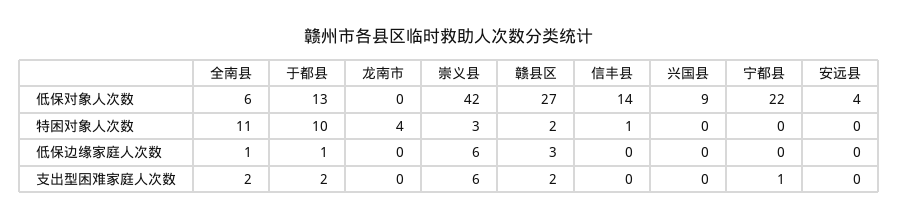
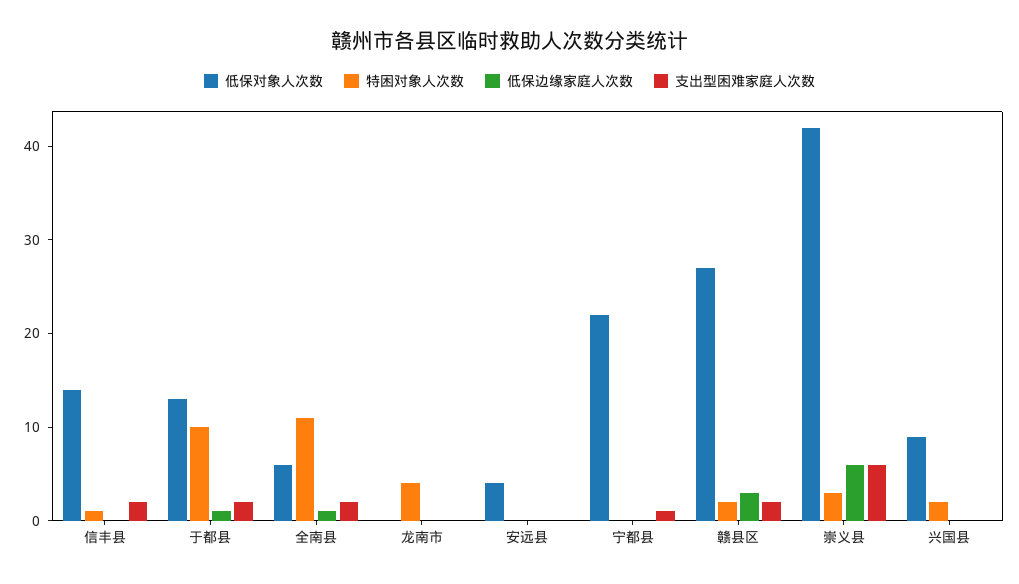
特困对象人次数, 兴国县: 0 -> 2
支出型困难家庭人次数, 信丰县: 0 -> 2

